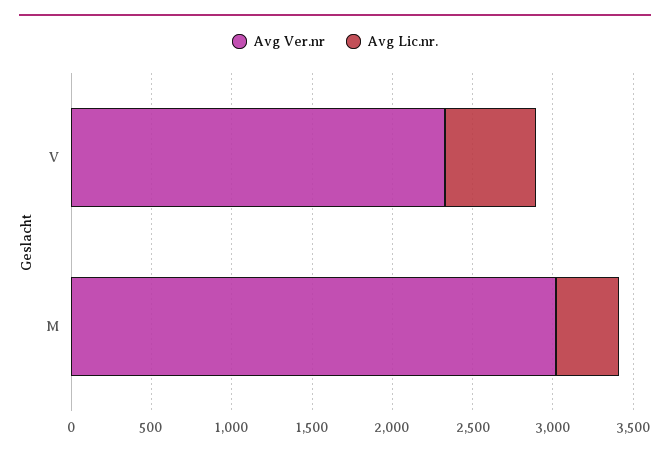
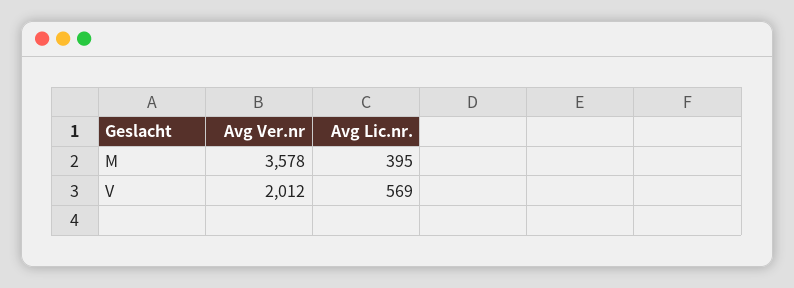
Avg Ver.nr, V: 2300 -> 2012
Avg Ver.nr, M: 3000 -> 3578

